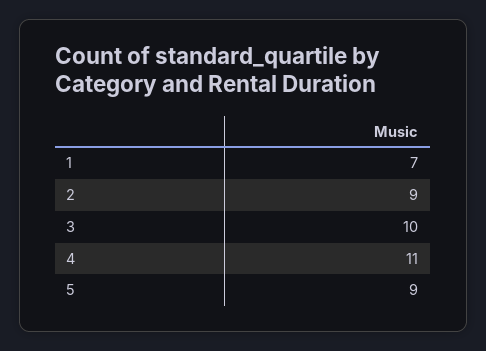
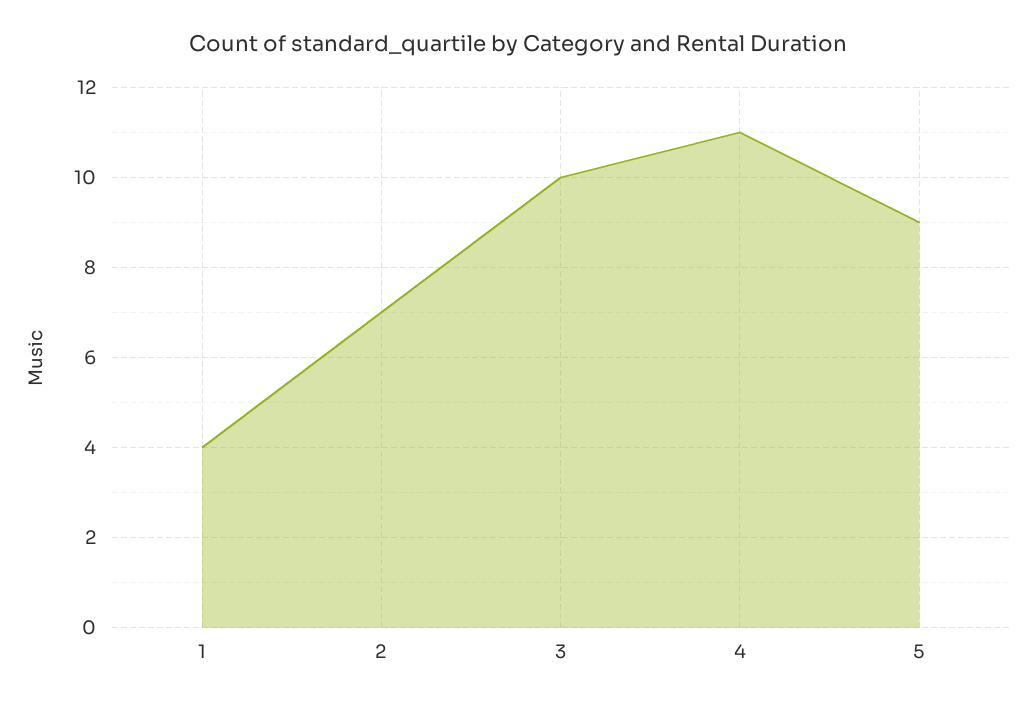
1: 7 -> 4
2: 9 -> 7

